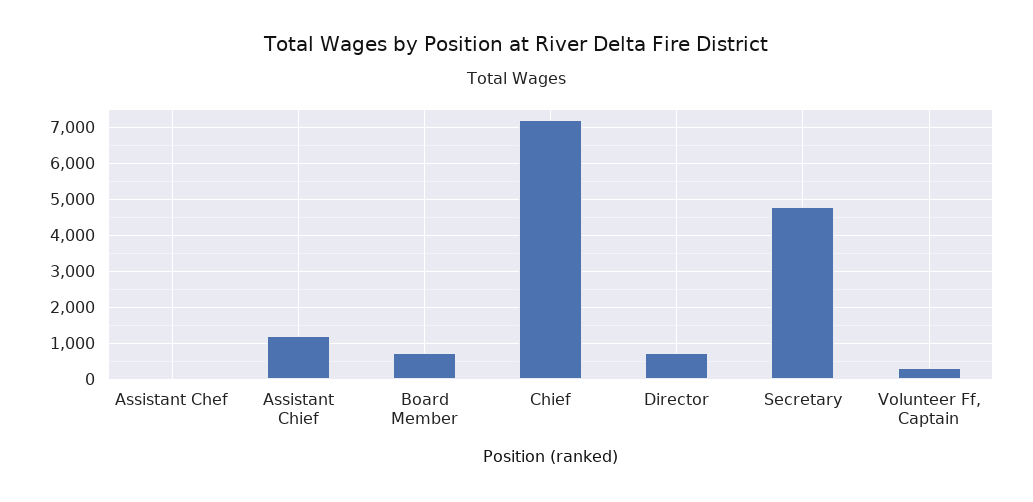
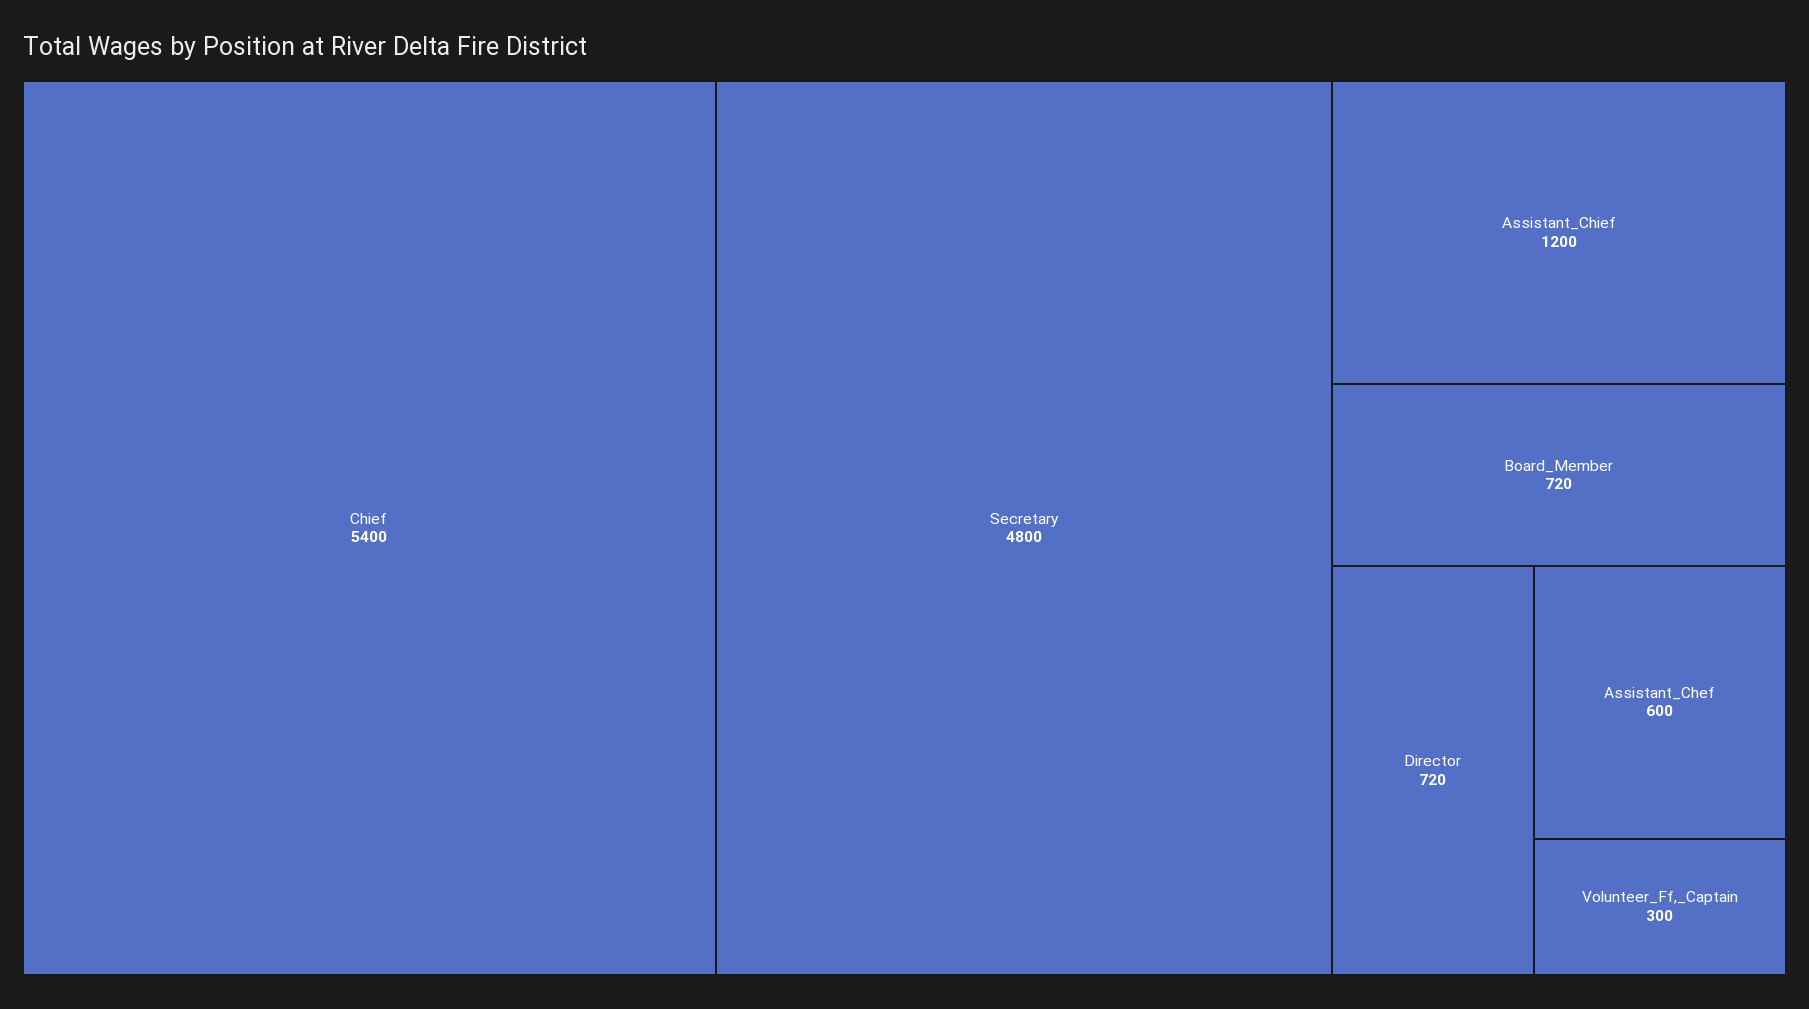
Assistant Chef: 0 -> 600
Chief: 7200 -> 5400

